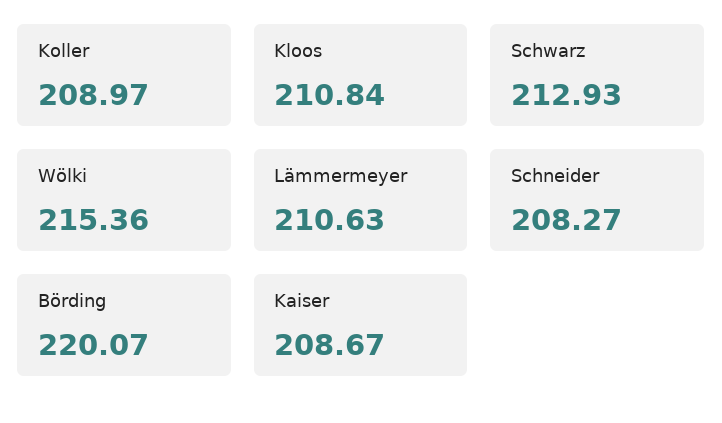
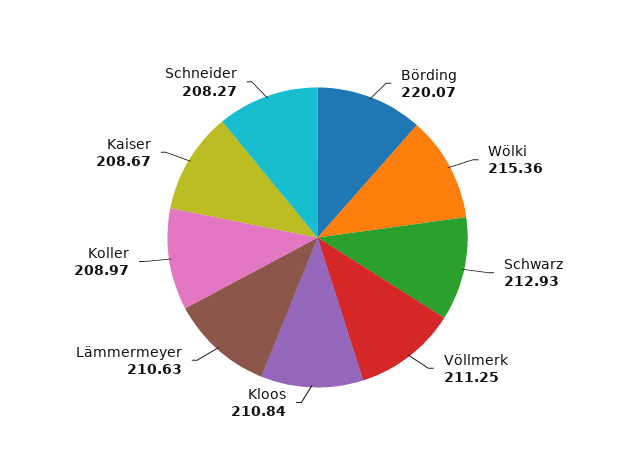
Völlmerk: none -> 211.25

